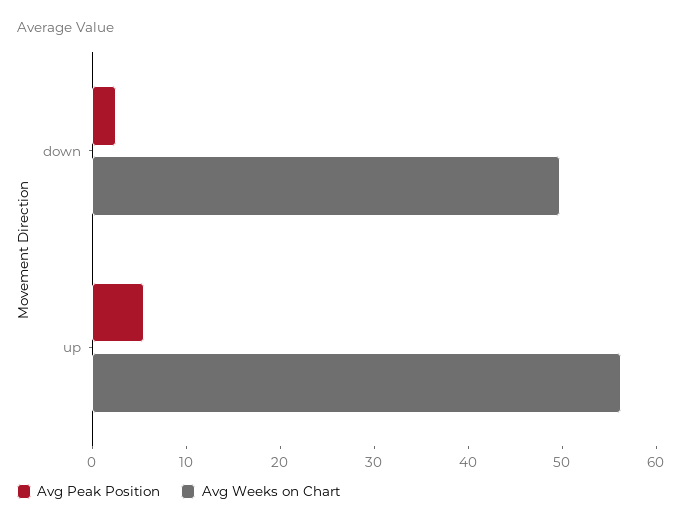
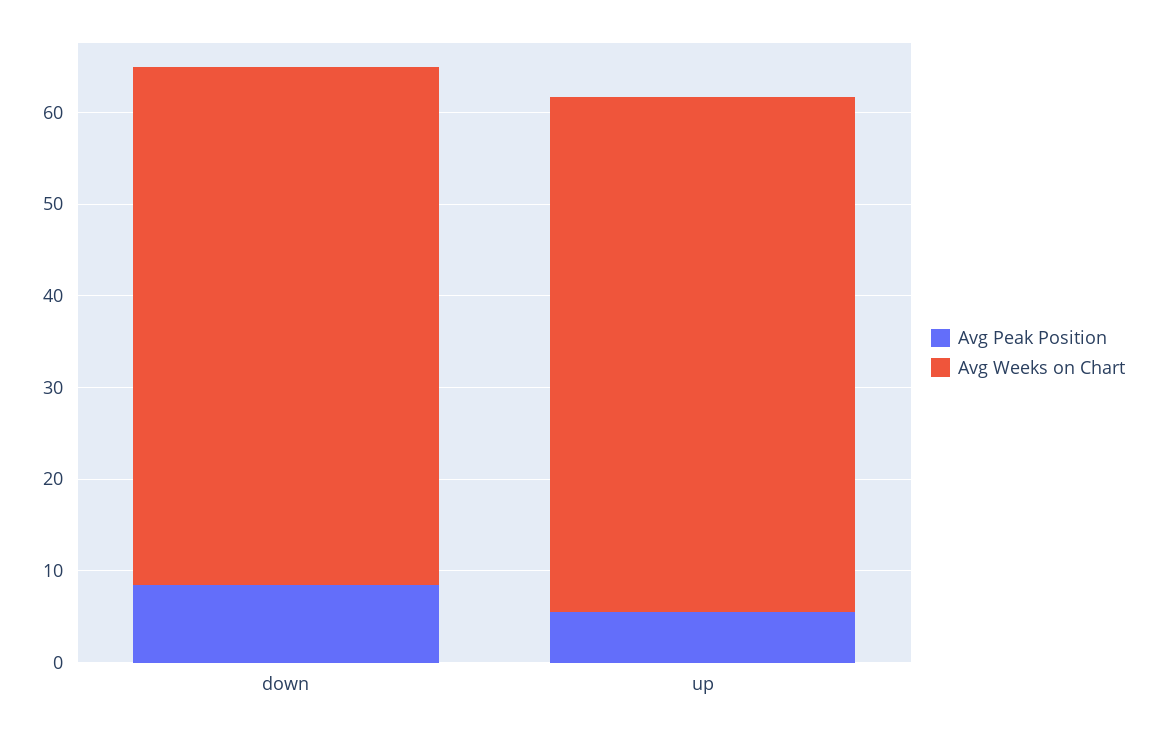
Avg Peak Position, down: 2 -> 8
Avg Weeks on Chart, down: 50 -> 56

